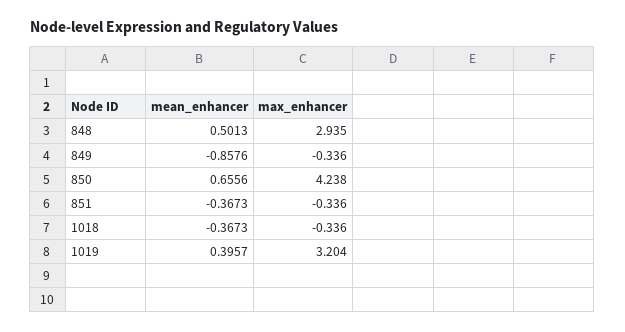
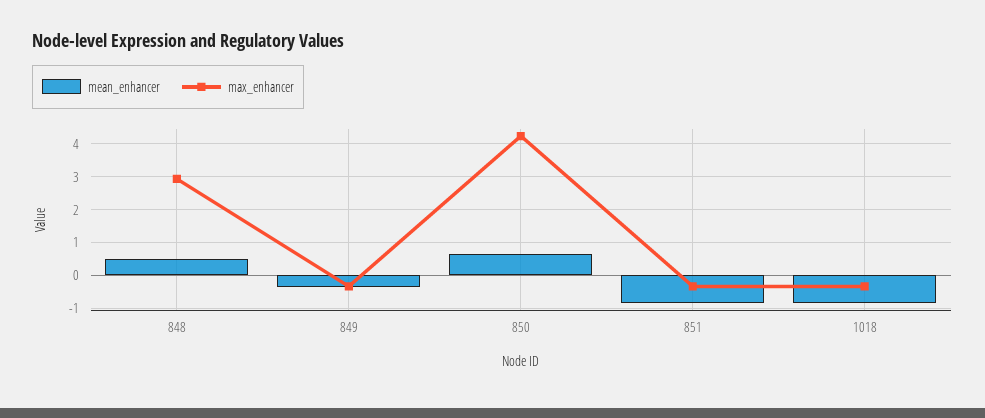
mean_enhancer, 849: -0.8576 -> -0.4
mean_enhancer, 851: -0.3673 -> -0.8
mean_enhancer, 1018: -0.3673 -> -0.8
mean_enhancer, 1019: 0.3957 -> none
max_enhancer, 1019: 3.204 -> none

